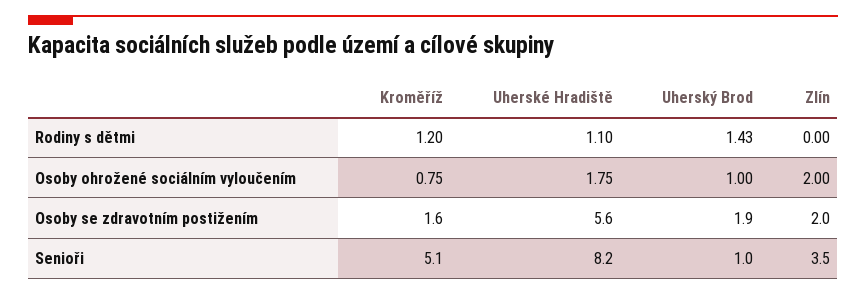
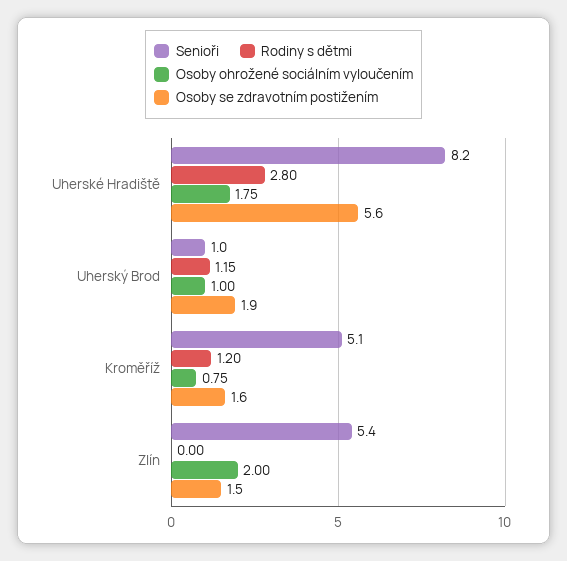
Rodiny s dětmi, Uherské Hradiště: 1.1 -> 2.8
Rodiny s dětmi, Uherský Brod: 1.43 -> 1.15
Osoby se zdravotním postižením, Zlín: 2 -> 1.5
Senioři, Zlín: 3.5 -> 5.4

